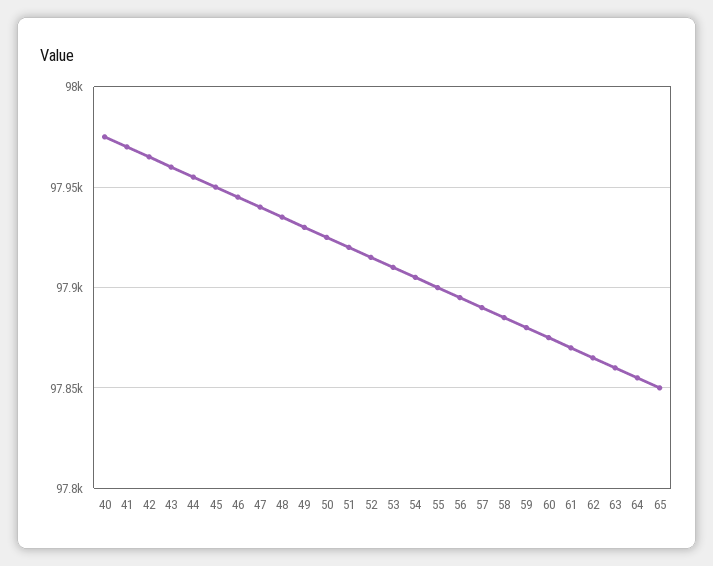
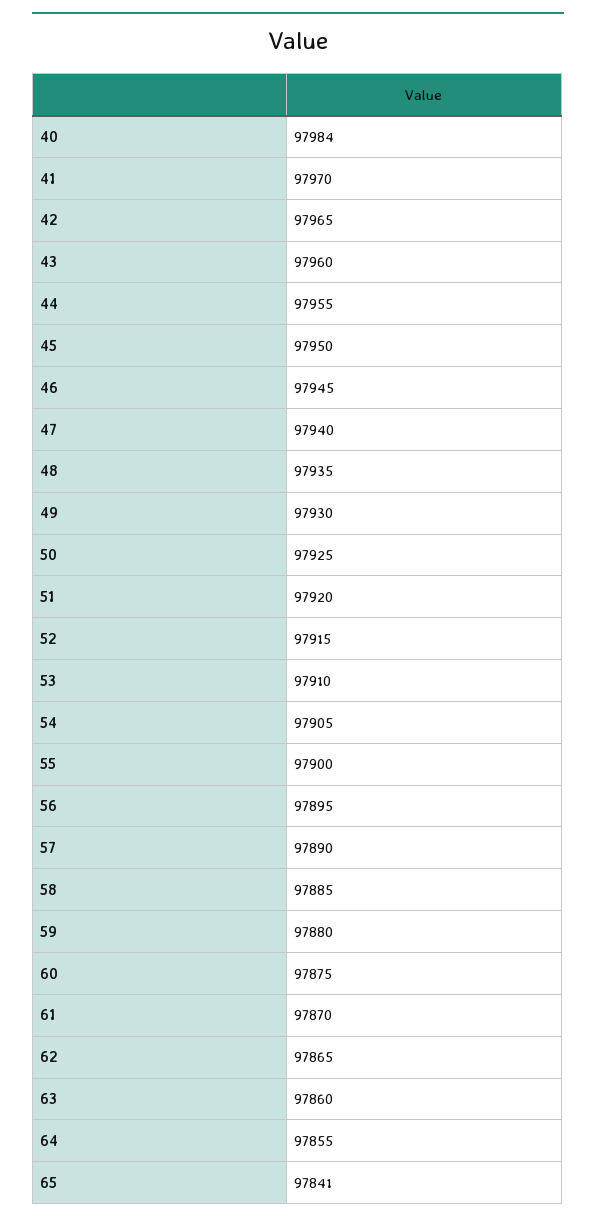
40: 97975 -> 97984
65: 97850 -> 97841

